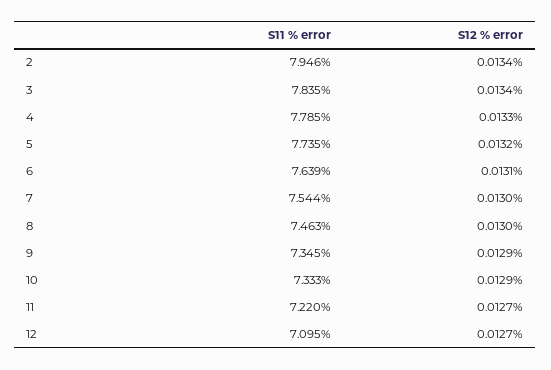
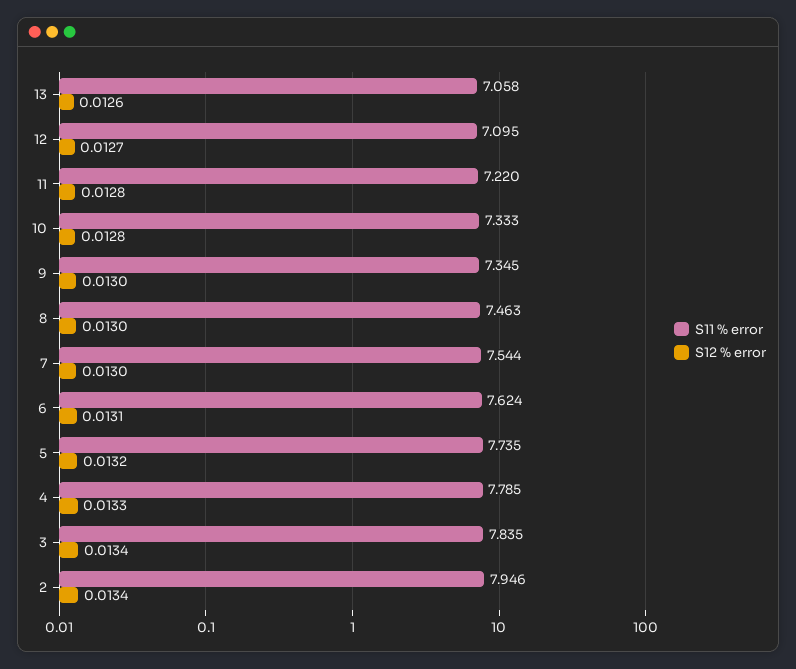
S11 % error, 6: 7.639 -> 7.624
S12 % error, 9: 0.0129 -> 0.013
S12 % error, 10: 0.0129 -> 0.0128
S12 % error, 11: 0.0127 -> 0.0128
S11 % error, 13: none -> 7.058
S12 % error, 13: none -> 0.0126

